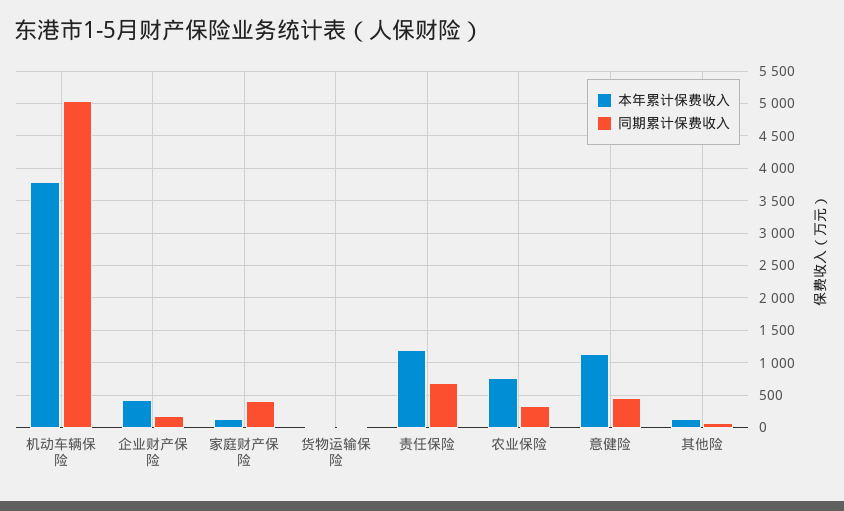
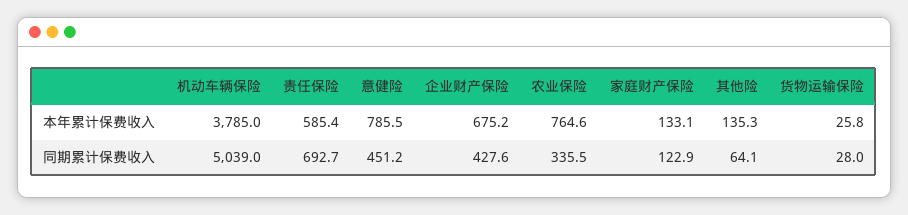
本年累计保费收入, 企业财产保险: 400 -> 675.2
同期累计保费收入, 企业财产保险: 200 -> 427.6
同期累计保费收入, 家庭财产保险: 400 -> 122.9
本年累计保费收入, 责任保险: 1200 -> 585.4
本年累计保费收入, 意健险: 1100 -> 785.5

